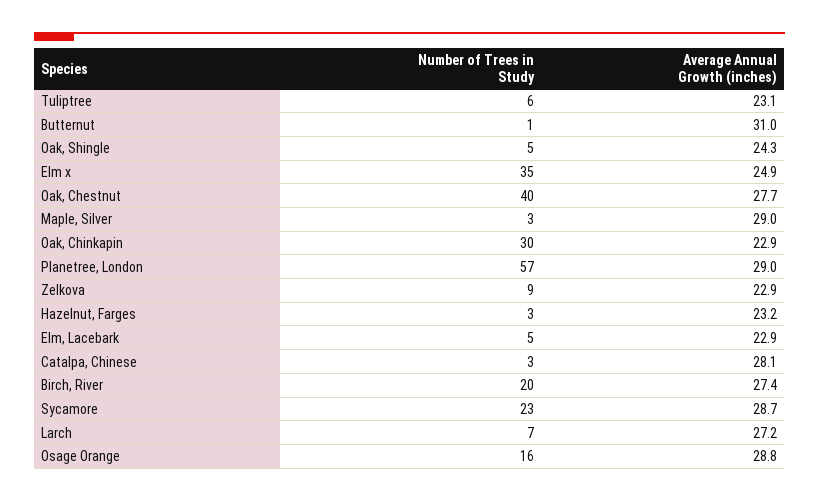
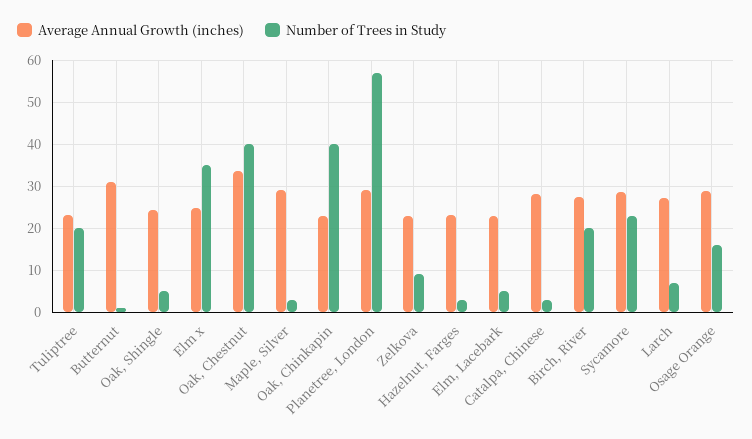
Number of Trees in Study, Tuliptree: 6 -> 20
Average Annual Growth (inches), Oak, Chestnut: 27.7 -> 34
Number of Trees in Study, Oak, Chinkapin: 30 -> 40

